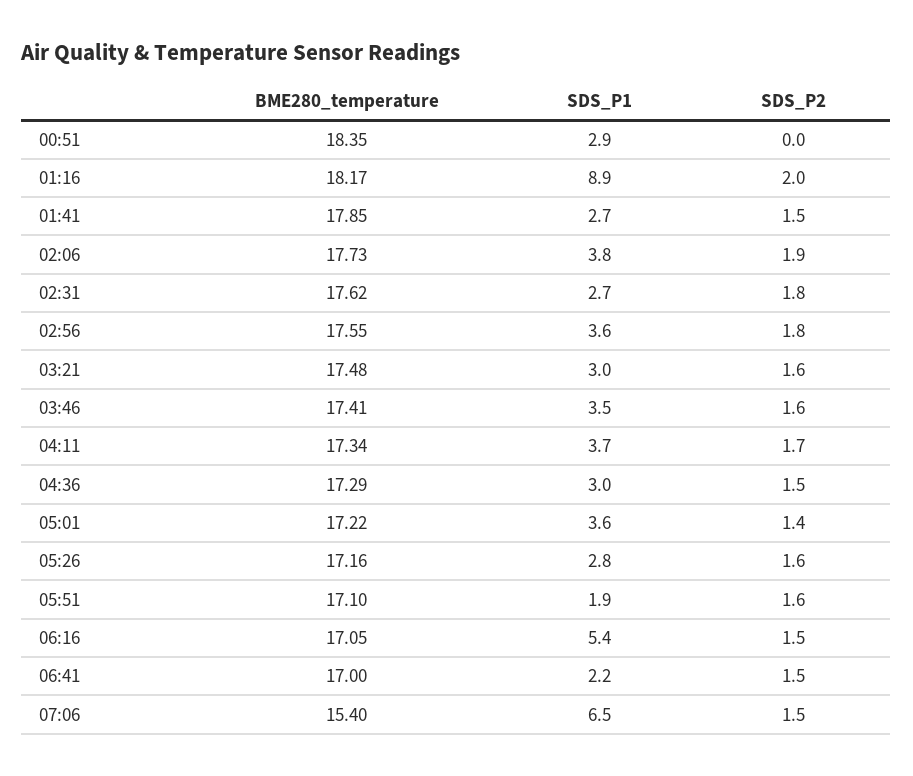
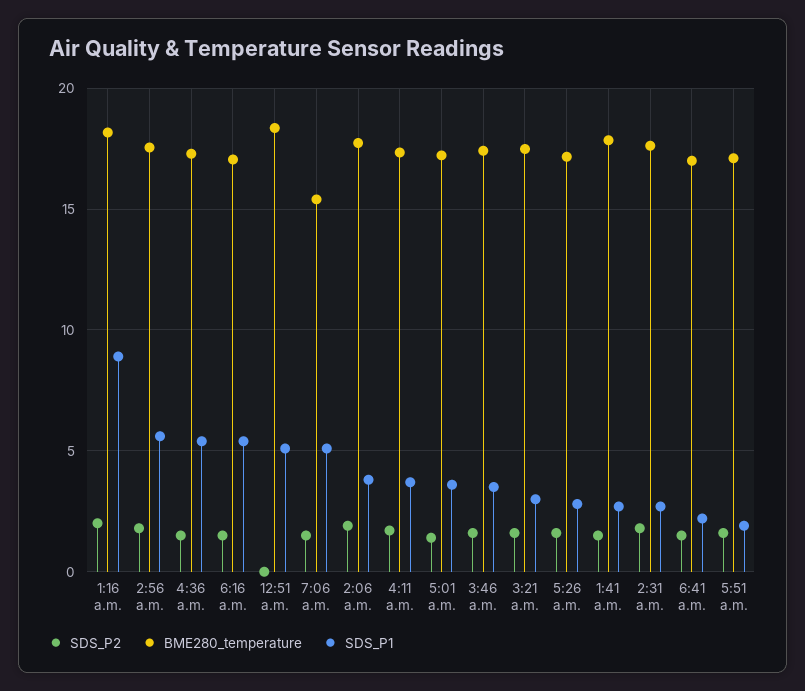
SDS_P1, 00:51: 2.9 -> 5
SDS_P1, 02:56: 3.6 -> 5.5
SDS_P1, 04:36: 3 -> 5.5
SDS_P1, 07:06: 6.5 -> 5

